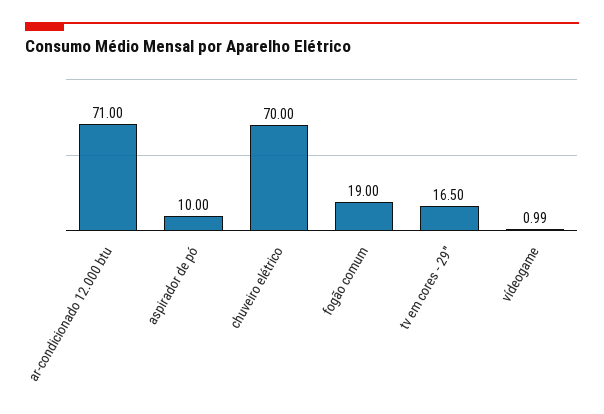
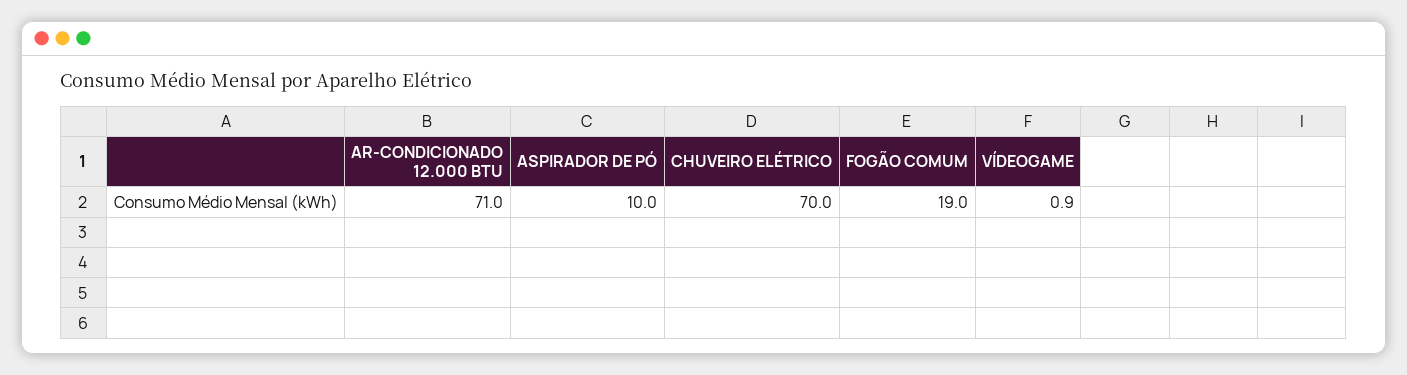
tv em cores - 29": 16.5 -> none
vídeogame: 0.99 -> 0.9

